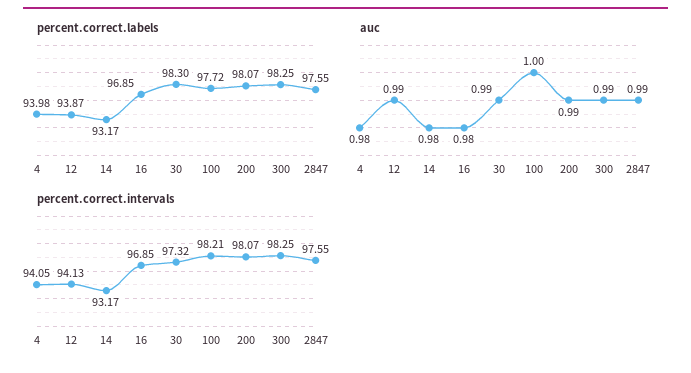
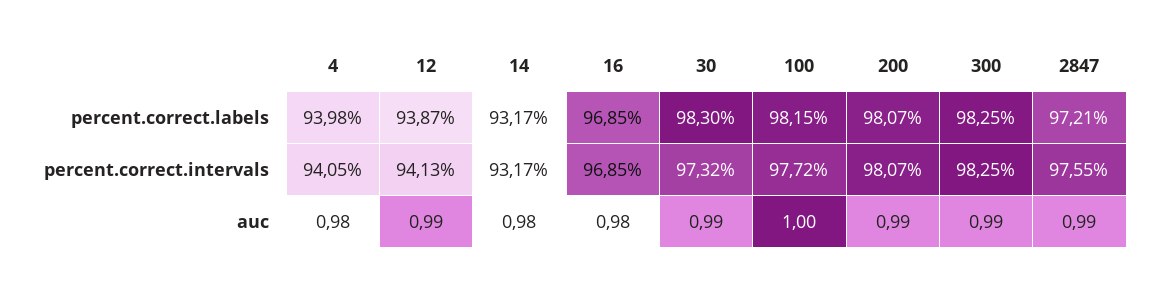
percent.correct.labels, 100: 97.72 -> 98.15
percent.correct.labels, 2847: 97.55 -> 97.21
percent.correct.intervals, 100: 98.21 -> 97.72

